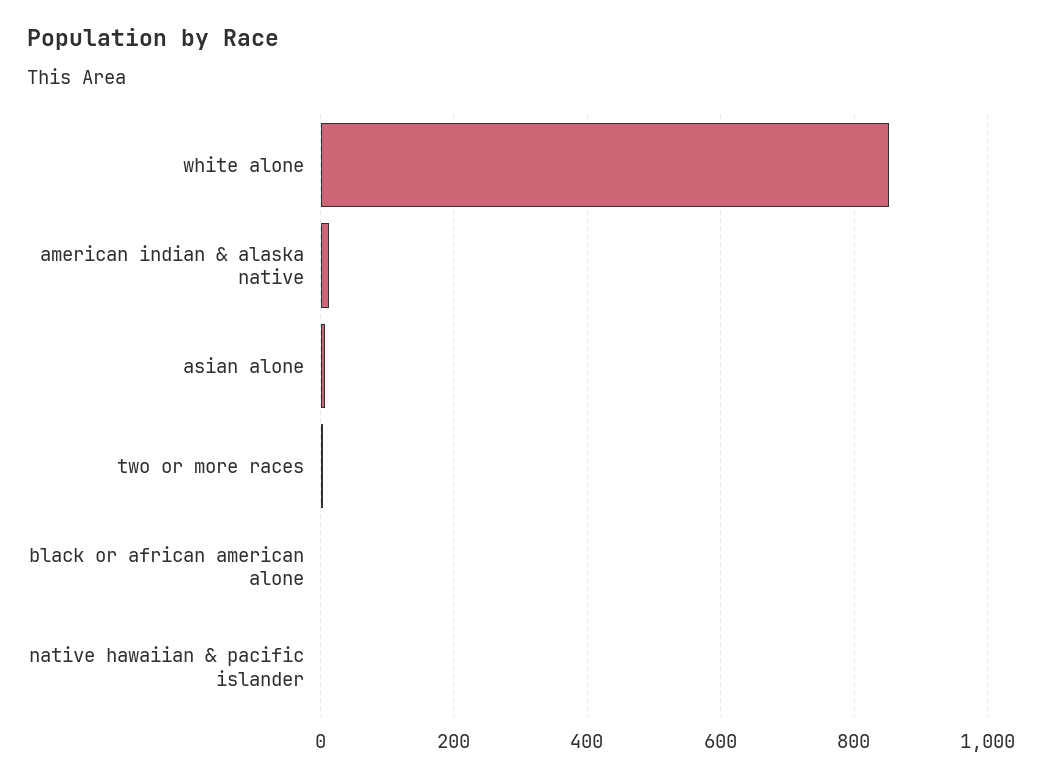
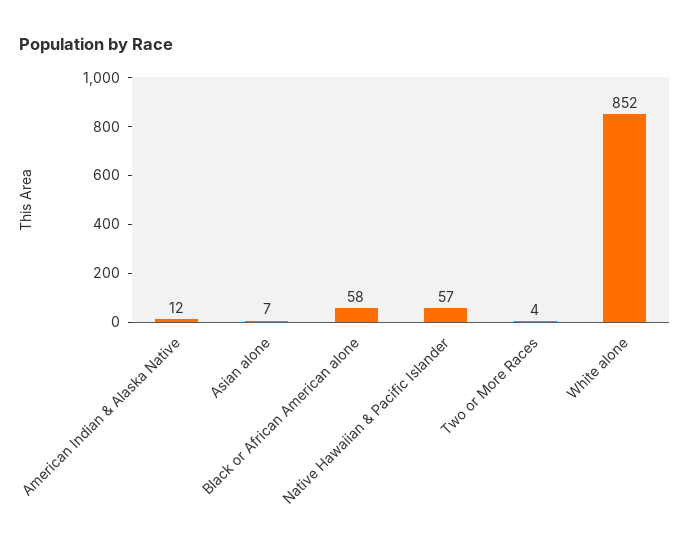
black or african american alone: 0 -> 58
native hawaiian & pacific islander: 0 -> 57

